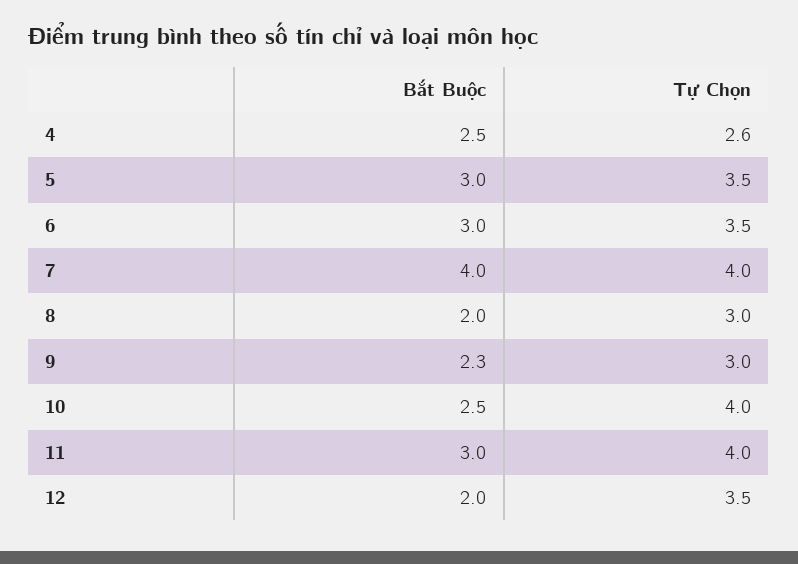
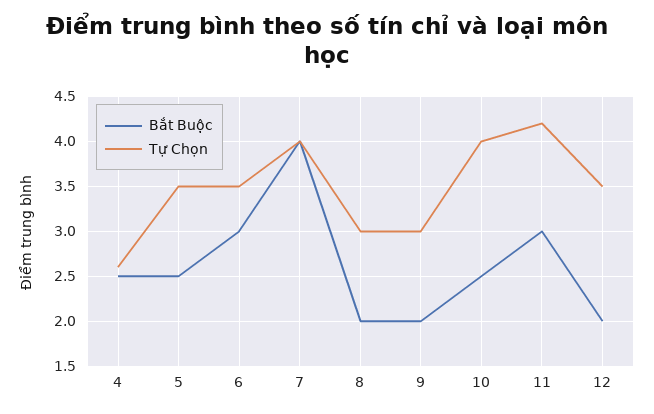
Bắt Buộc, 5: 3 -> 2.5
Bắt Buộc, 9: 2.3 -> 2
Tự Chọn, 11: 4 -> 4.2

